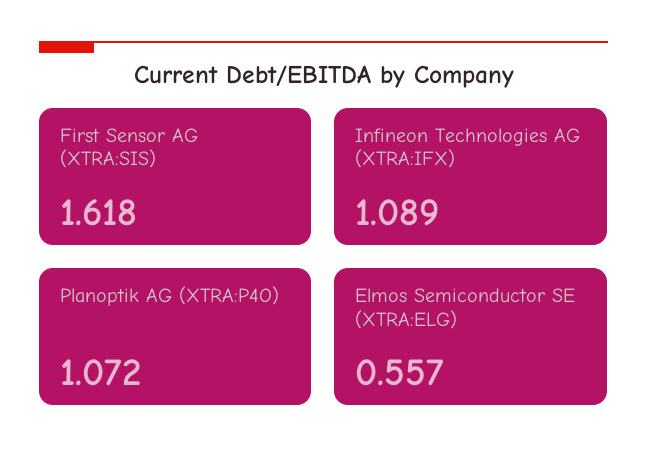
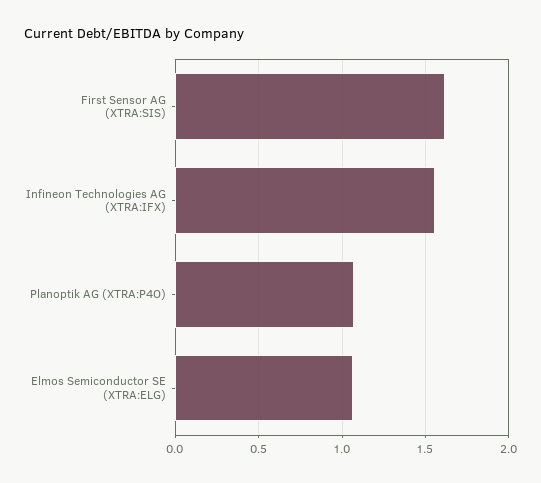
Infineon Technologies AG (XTRA:IFX): 1.089 -> 1.55
Elmos Semiconductor SE (XTRA:ELG): 0.557 -> 1.05

